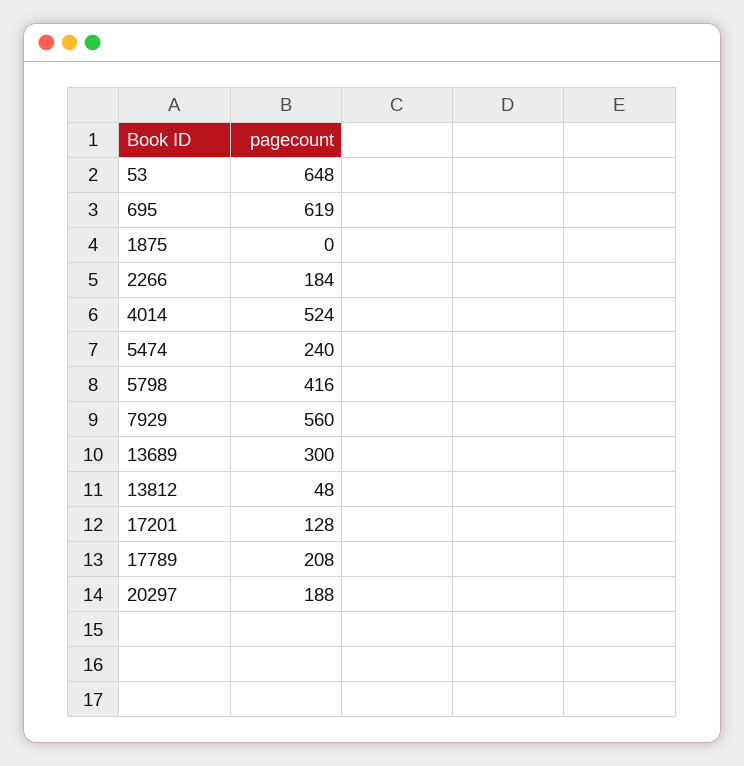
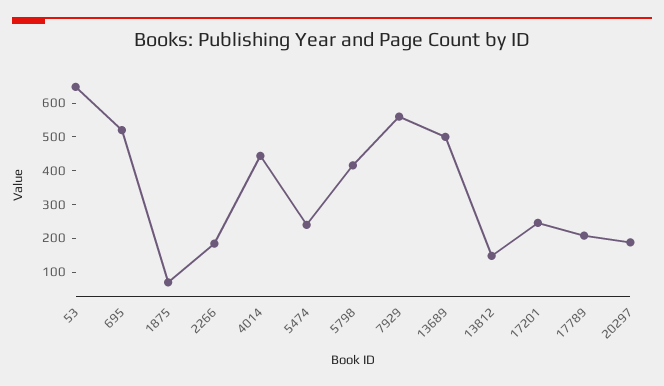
695: 619 -> 525
1875: 0 -> 75
4014: 524 -> 450
13689: 300 -> 500
13812: 48 -> 150
17201: 128 -> 250

